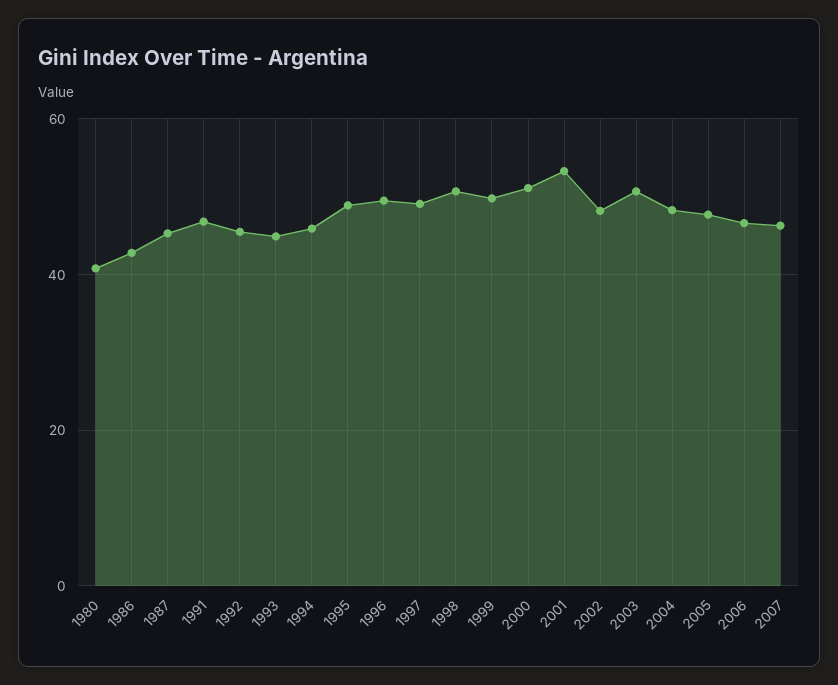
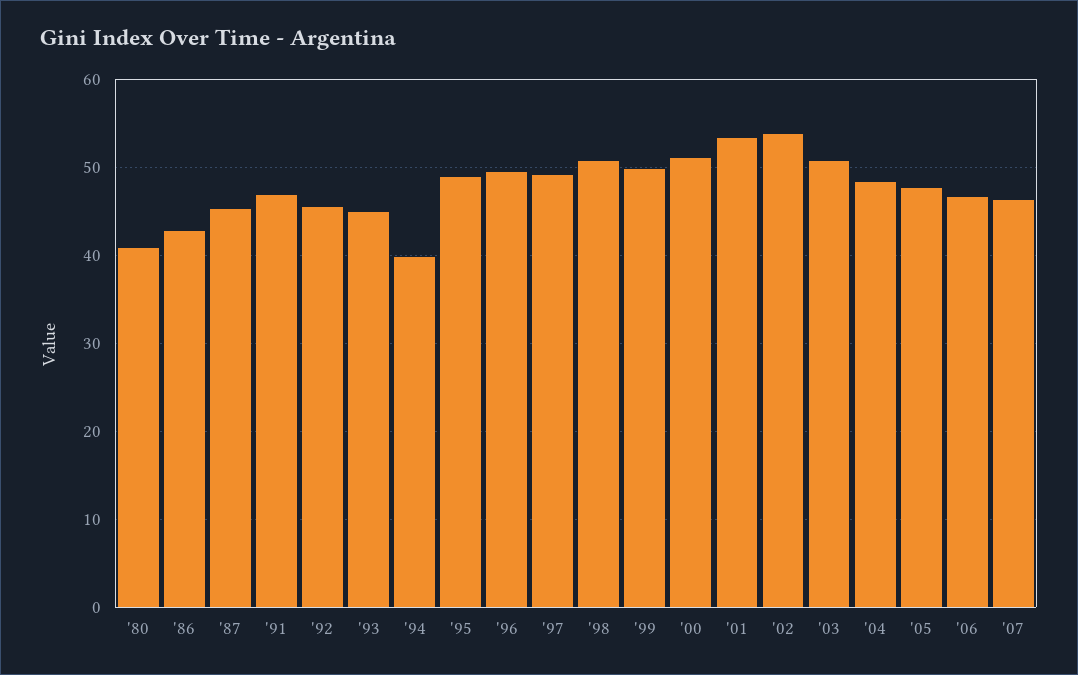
1994: 46 -> 40
2002: 48 -> 54

